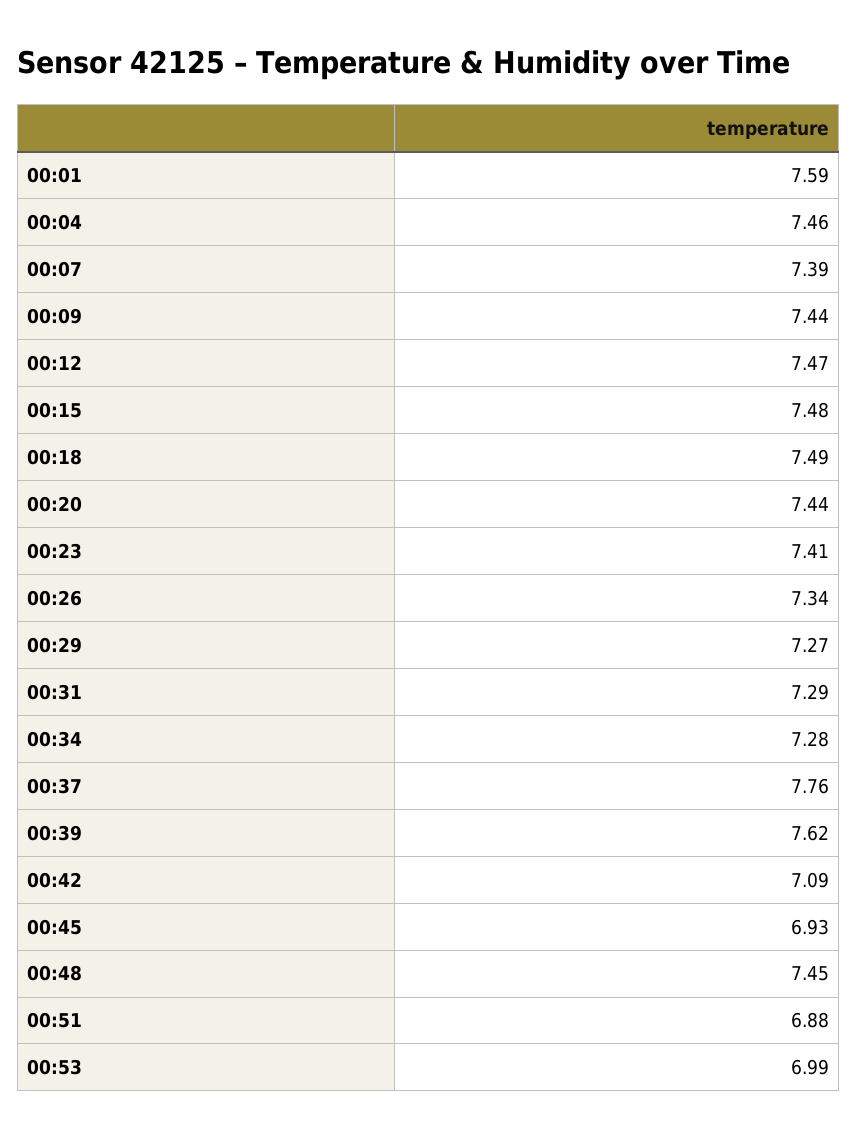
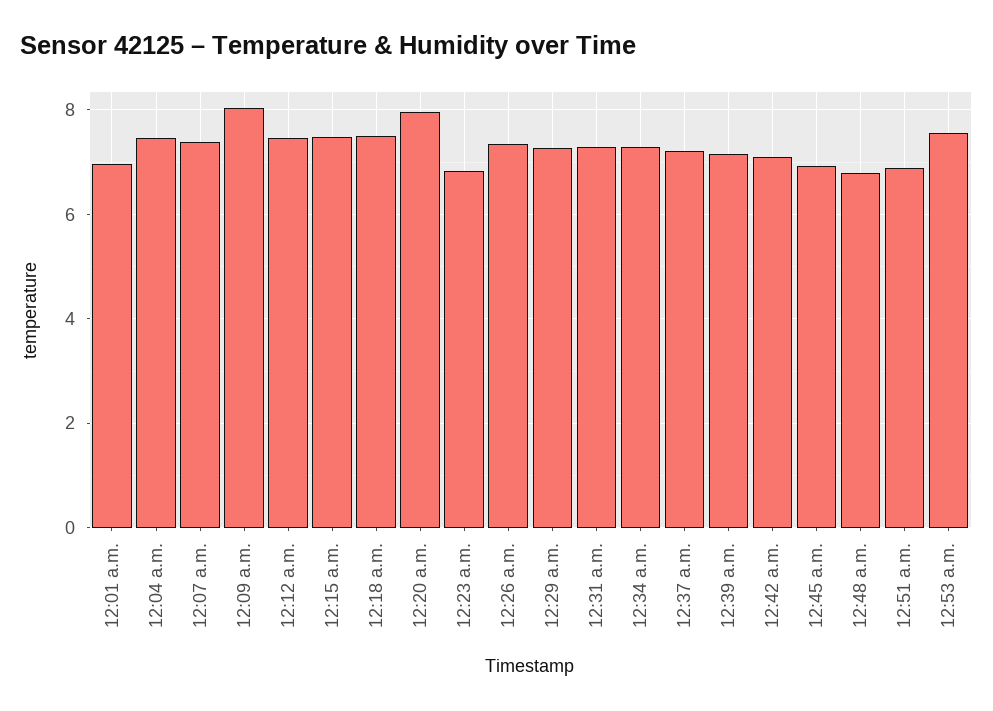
00:01: 7.59 -> 7
00:09: 7.44 -> 8
00:20: 7.44 -> 8
00:23: 7.41 -> 6.8
00:37: 7.76 -> 7.2
00:39: 7.62 -> 7.2
00:48: 7.45 -> 6.8
00:53: 6.99 -> 7.6

